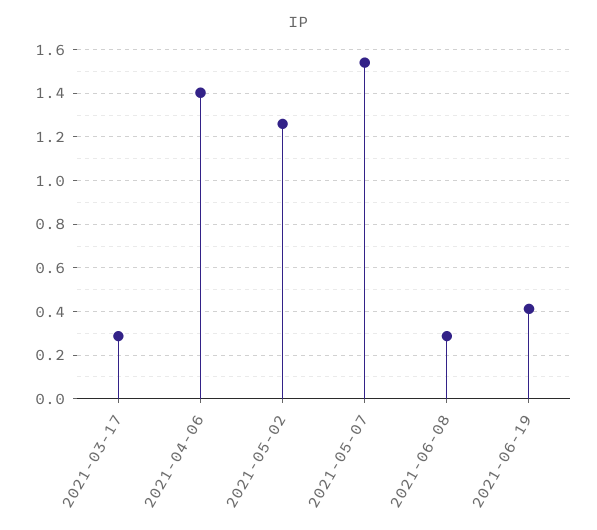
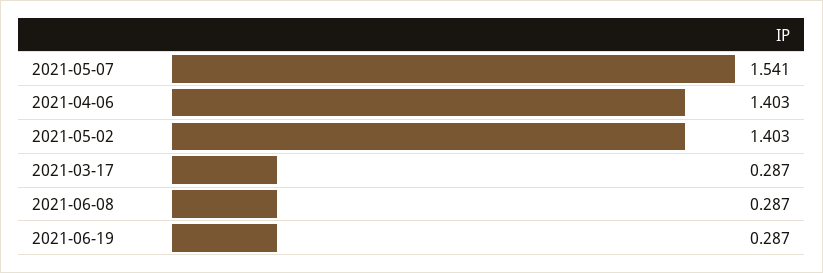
2021-05-02: 1.25 -> 1.403
2021-06-19: 0.4 -> 0.287

